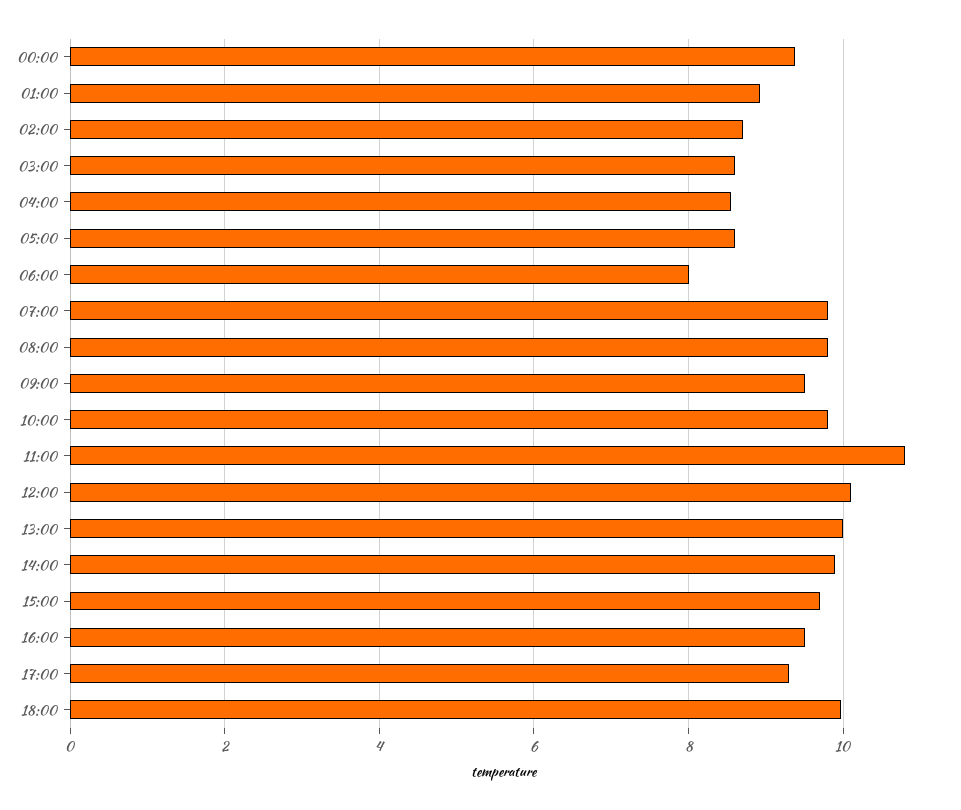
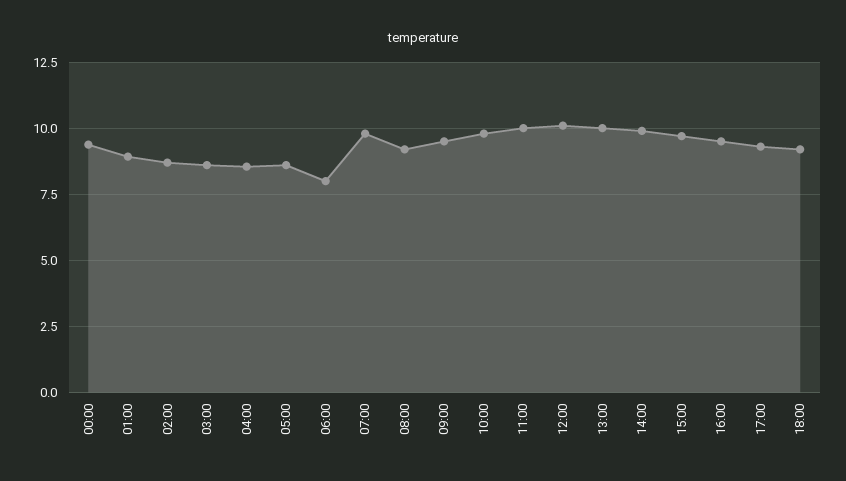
08:00: 9.8 -> 9.25
11:00: 10.8 -> 10
18:00: 10 -> 9.25

